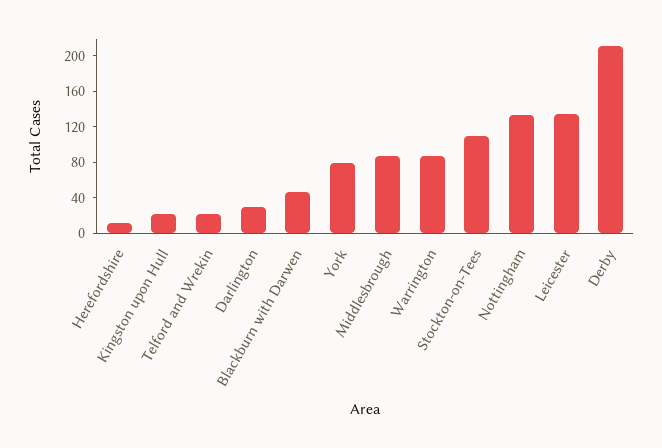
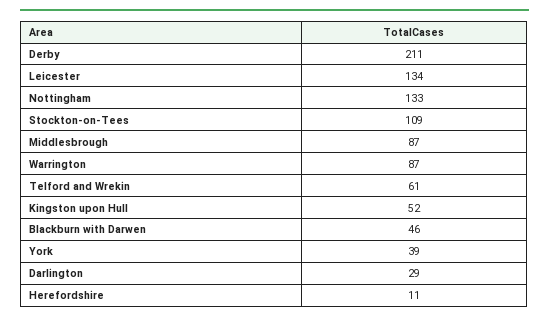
Kingston upon Hull: 20 -> 52
Telford and Wrekin: 20 -> 61
York: 80 -> 39

